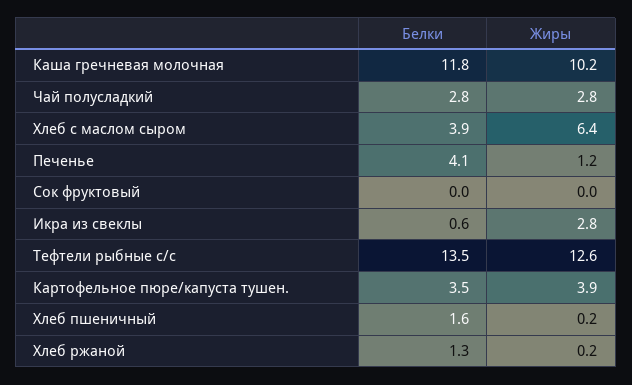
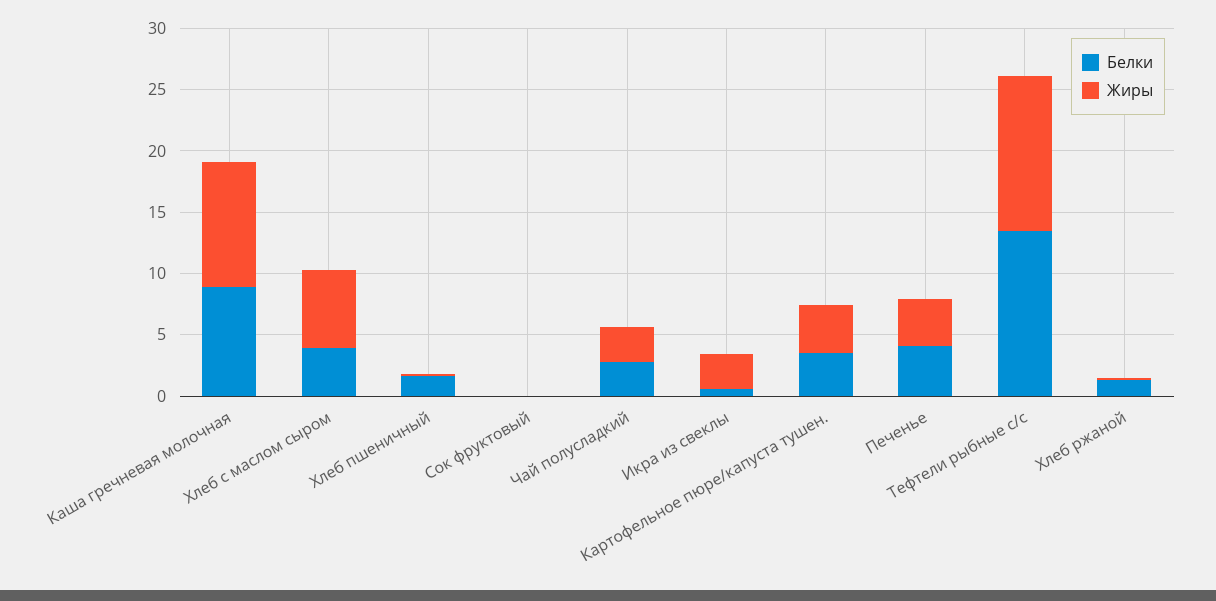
Белки, Каша гречневая молочная: 11.8 -> 9
Жиры, Печенье: 1.2 -> 4

